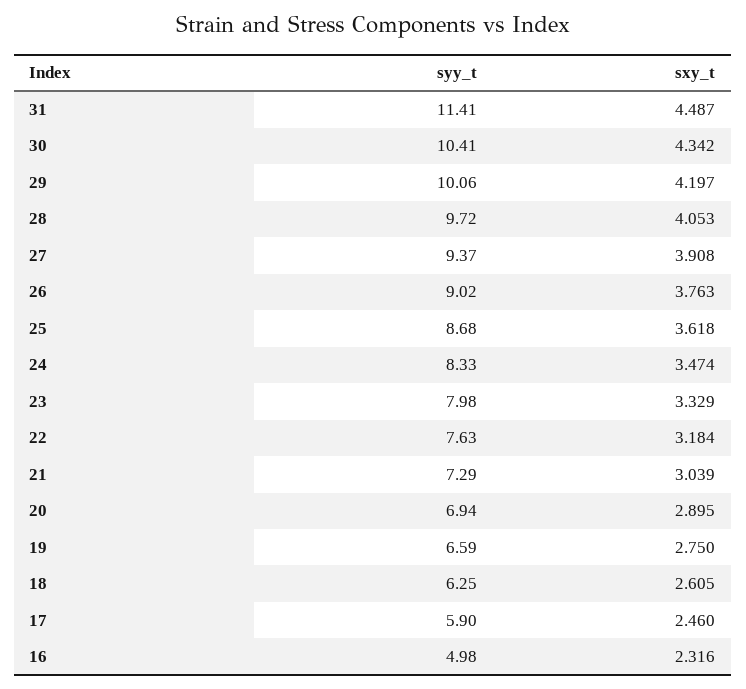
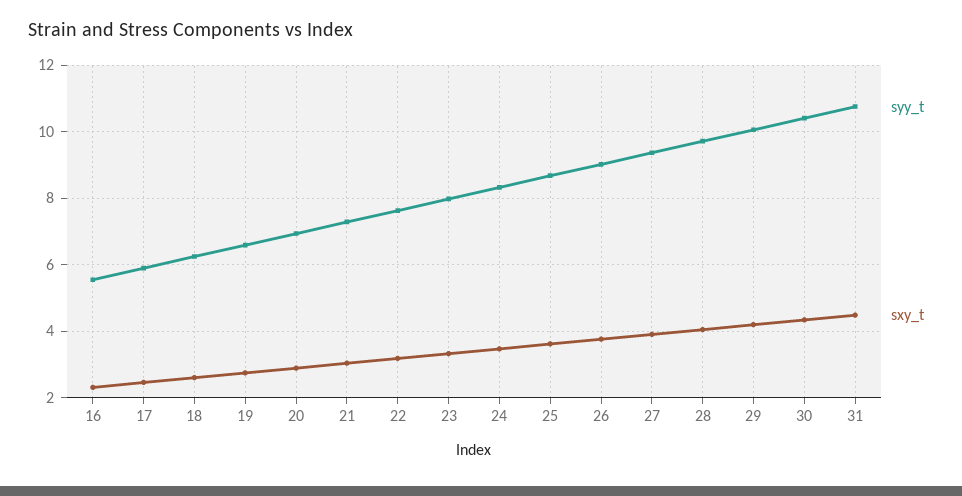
syy_t, 31: 11.41 -> 10.8
syy_t, 16: 4.98 -> 5.6

